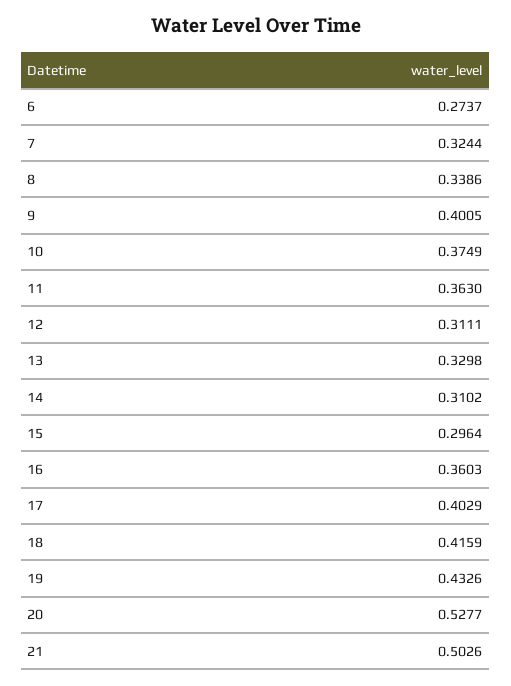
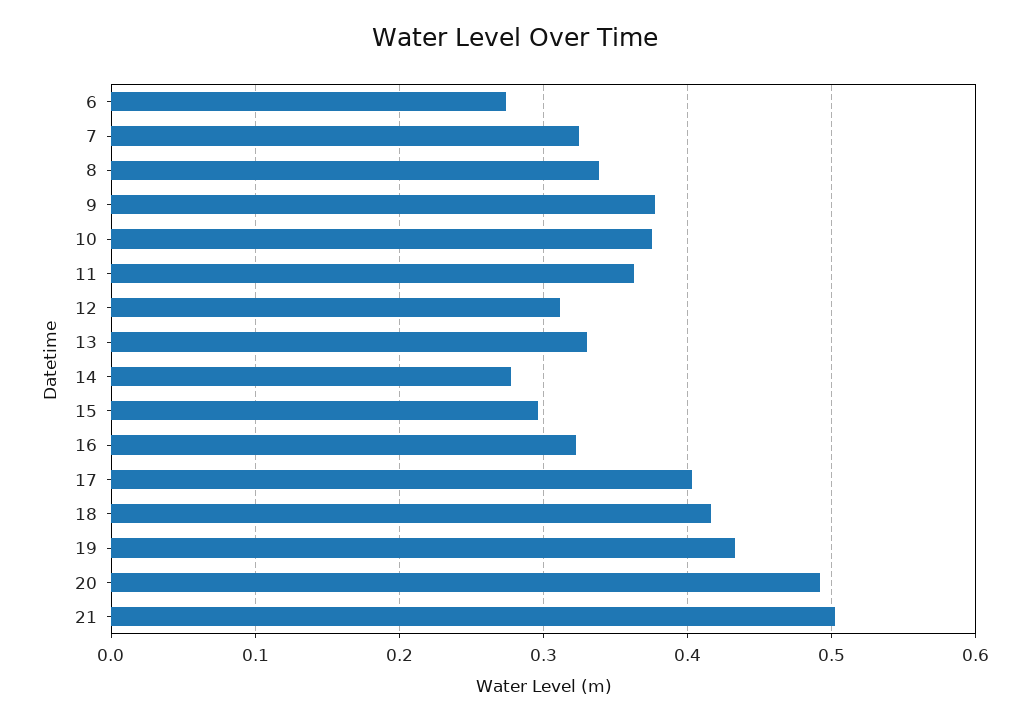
9: 0.4005 -> 0.38
14: 0.3102 -> 0.28
16: 0.3603 -> 0.32
20: 0.5277 -> 0.49

